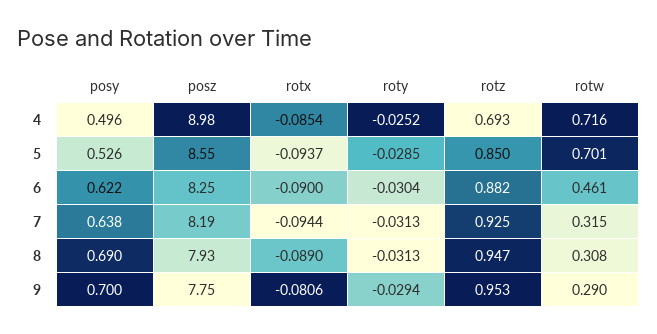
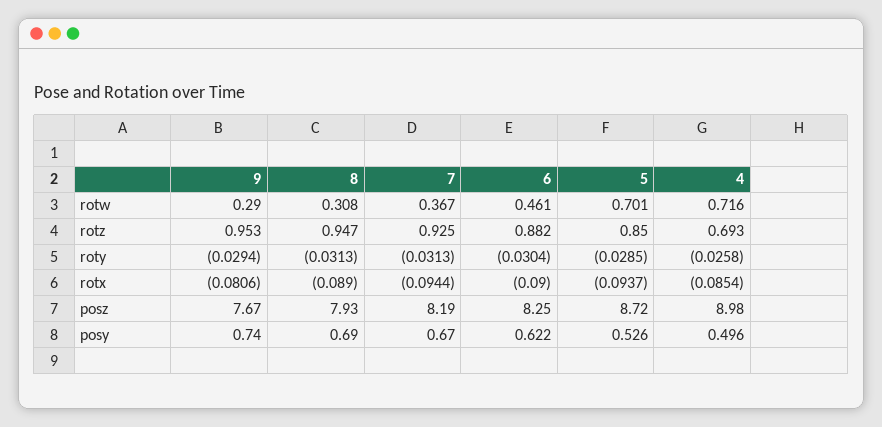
roty, 4: -0.0252 -> -0.0258
posz, 5: 8.55 -> 8.72
posy, 7: 0.638 -> 0.67
rotw, 7: 0.315 -> 0.367
posy, 9: 0.7 -> 0.74
posz, 9: 7.75 -> 7.67

